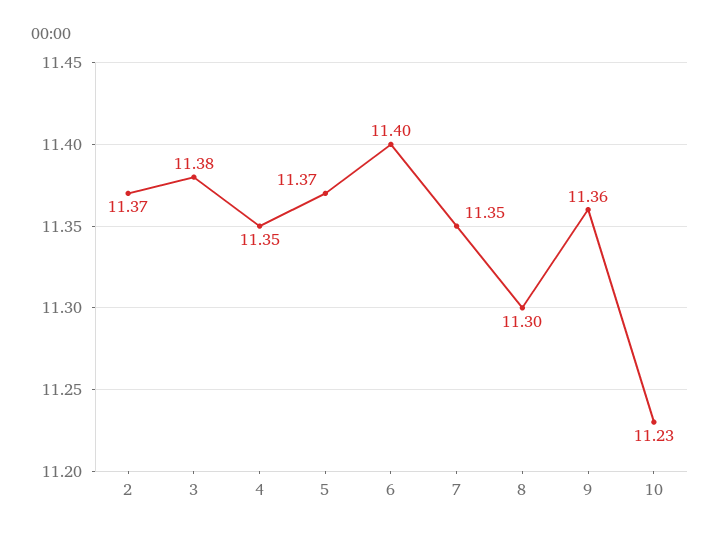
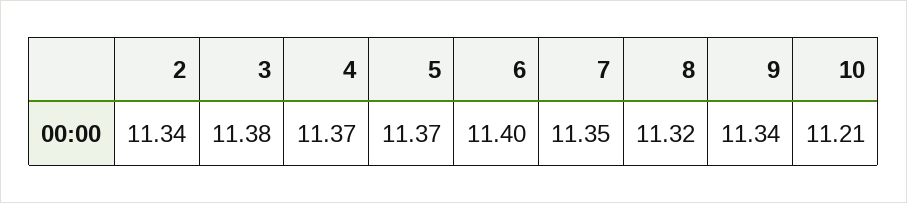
2: 11.37 -> 11.34
4: 11.35 -> 11.37
8: 11.3 -> 11.32
9: 11.36 -> 11.34
10: 11.23 -> 11.21

